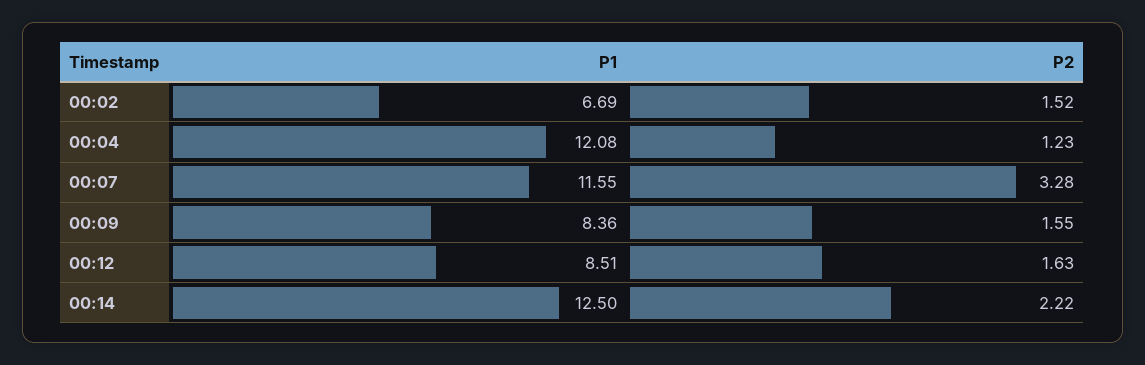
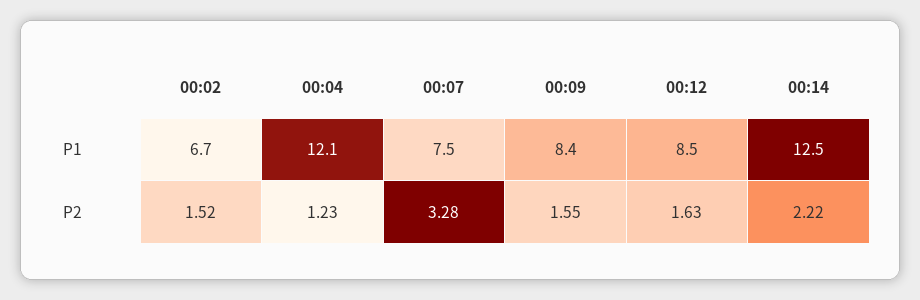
P1, 00:07: 11.55 -> 7.5

